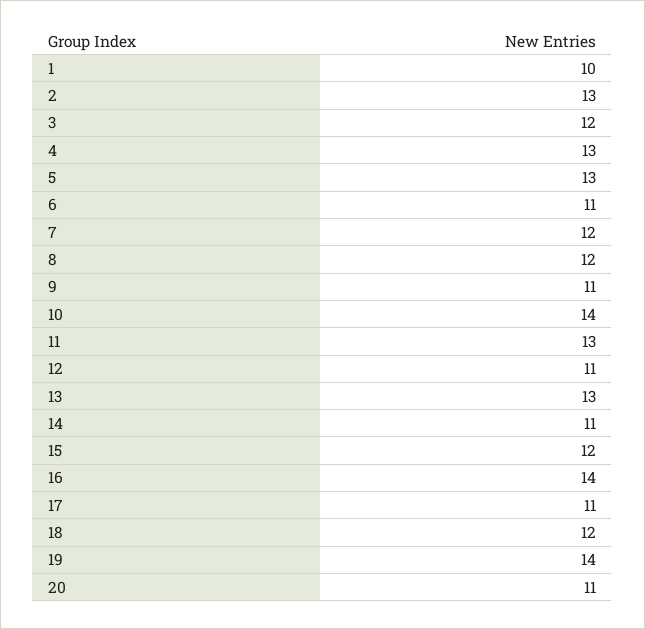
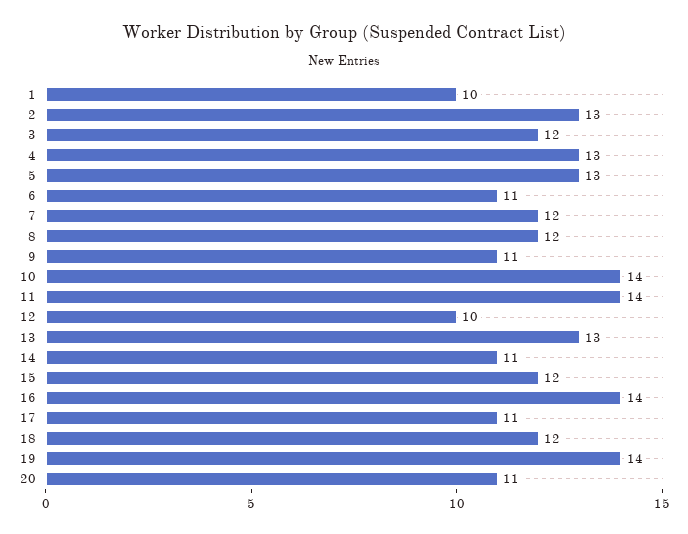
11: 13 -> 14
12: 11 -> 10

